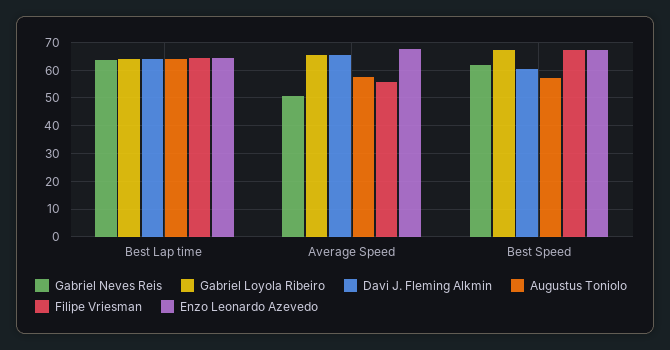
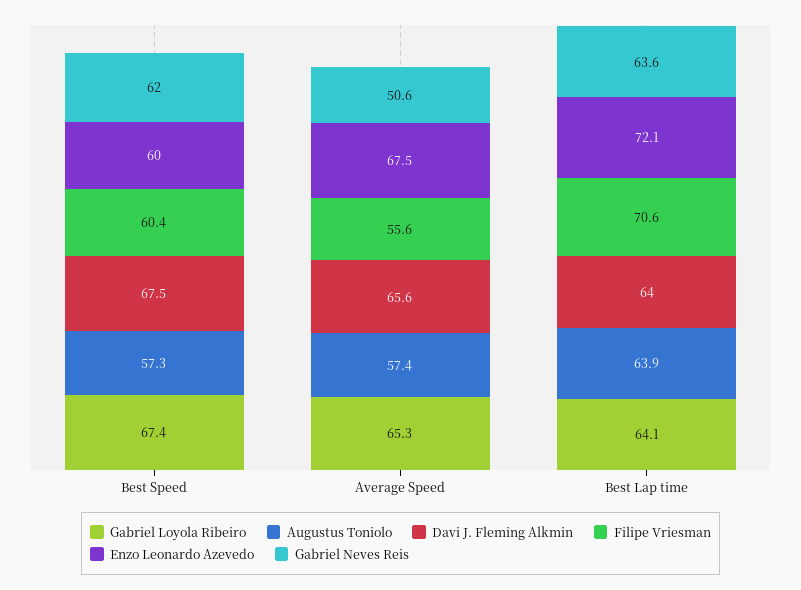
Filipe Vriesman, Best Lap time: 65 -> 70.6
Enzo Leonardo Azevedo, Best Lap time: 65 -> 72.1
Davi J. Fleming Alkmin, Best Speed: 60 -> 67.5
Filipe Vriesman, Best Speed: 67.5 -> 60.4
Enzo Leonardo Azevedo, Best Speed: 67.5 -> 60

